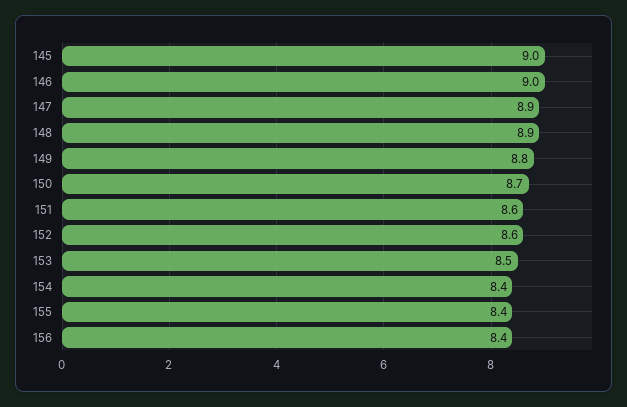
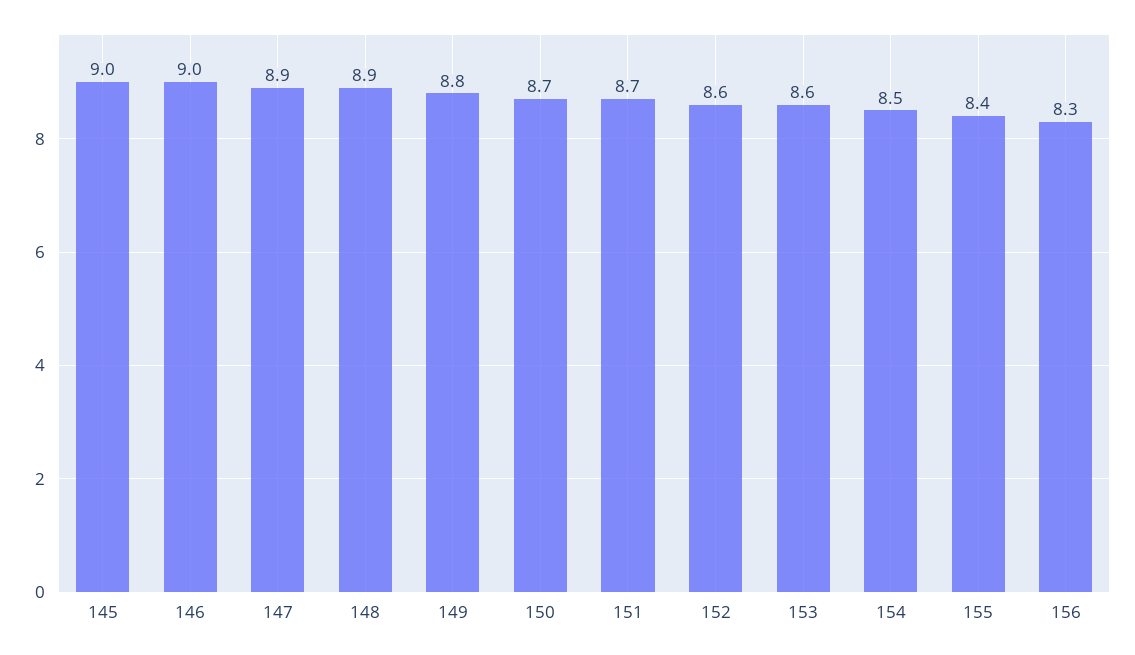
151: 8.6 -> 8.7
153: 8.5 -> 8.6
154: 8.4 -> 8.5
156: 8.4 -> 8.3

